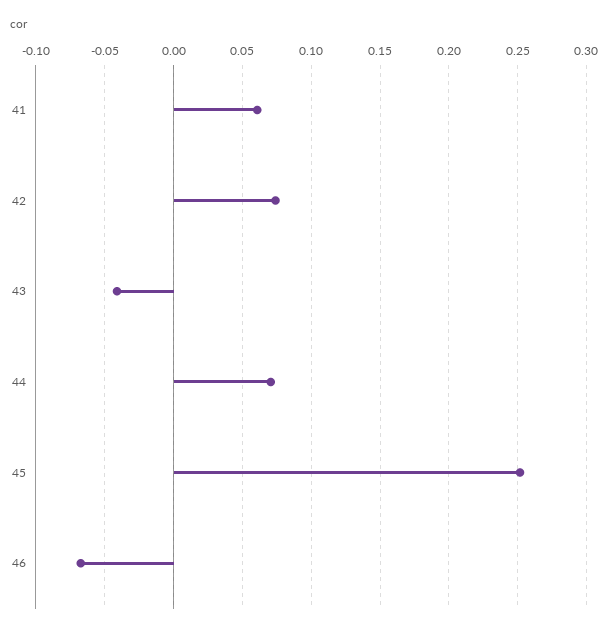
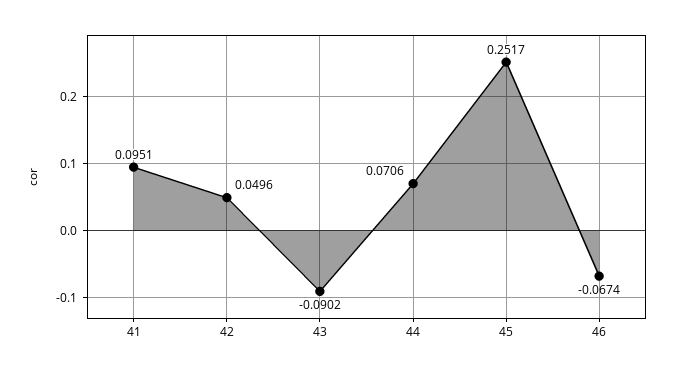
41: 0.06 -> 0.0951
42: 0.075 -> 0.0496
43: -0.04 -> -0.0902

